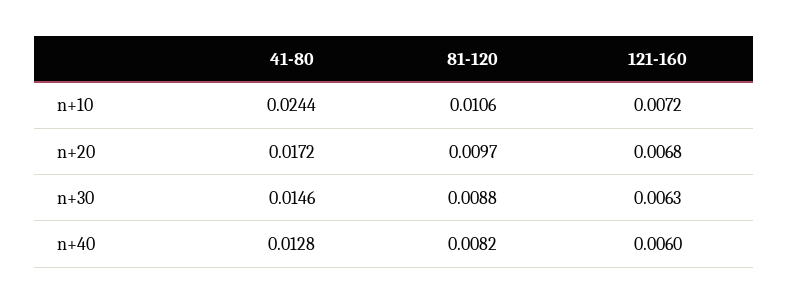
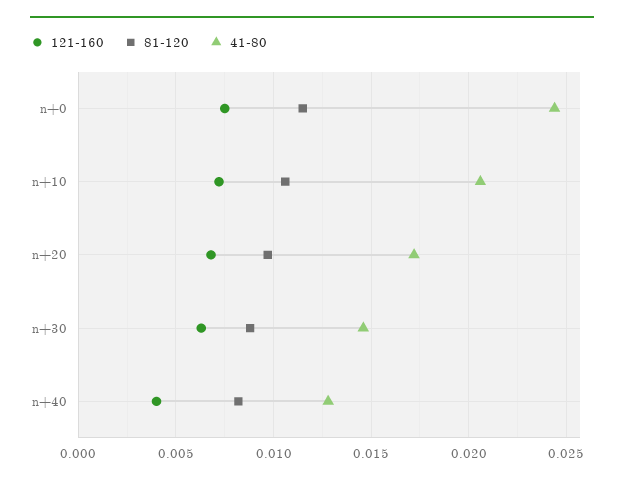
41-80, n+10: 0.0244 -> 0.0205
121-160, n+40: 0.006 -> 0.004
121-160, n+0: none -> 0.0075
81-120, n+0: none -> 0.0115
41-80, n+0: none -> 0.0245

